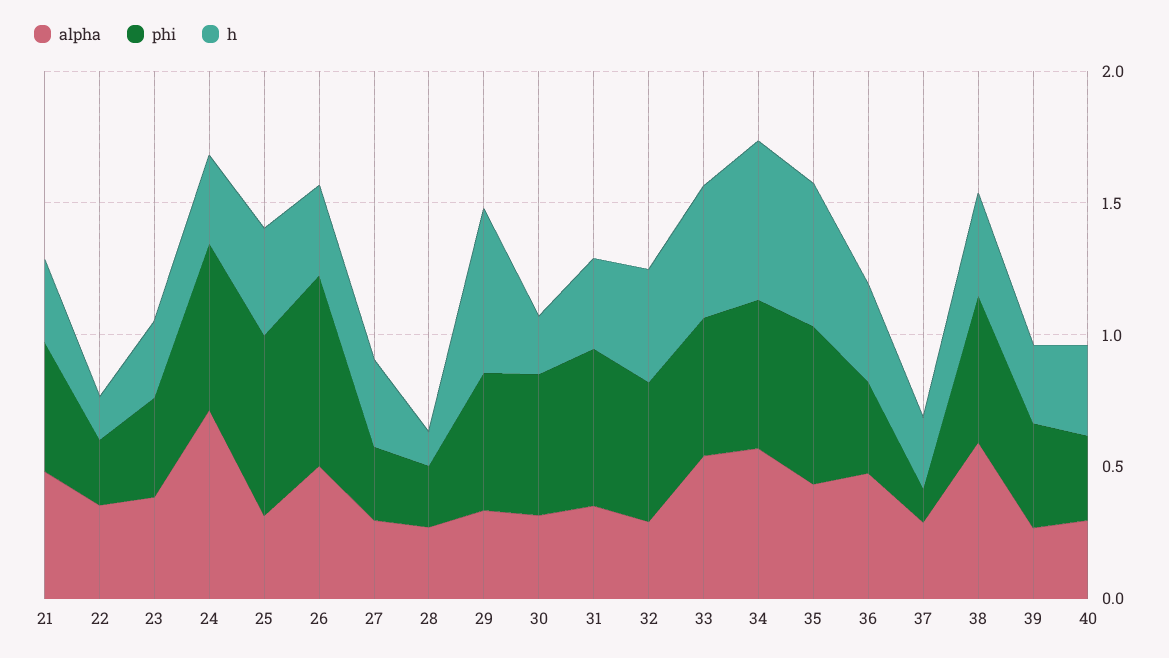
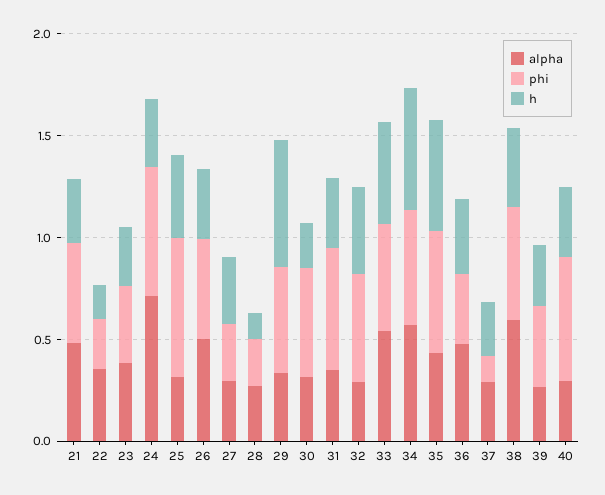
phi, 26: 0.7 -> 0.5
phi, 40: 0.3 -> 0.6

